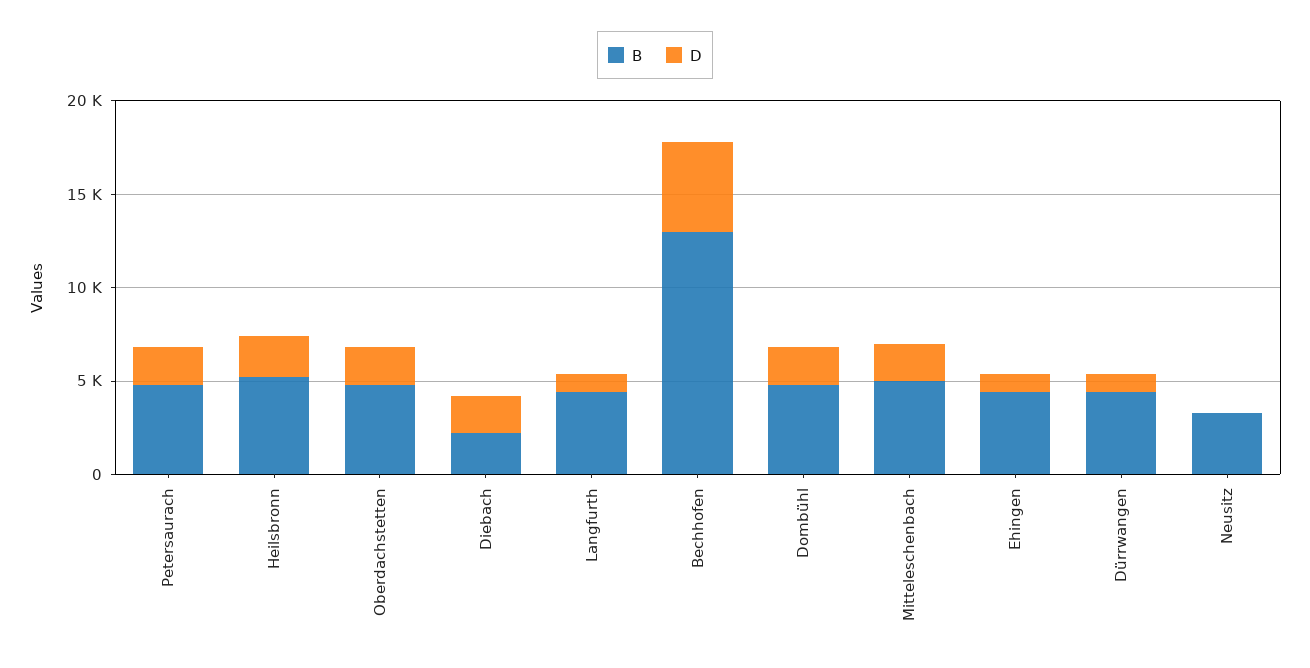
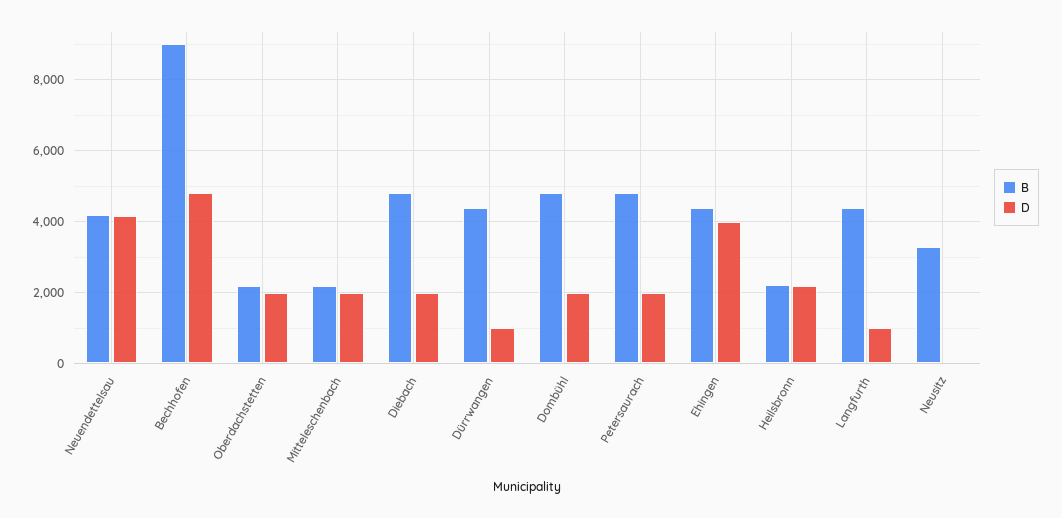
B, Heilsbronn: 5000 -> 2200
B, Oberdachstetten: 5000 -> 2200
B, Diebach: 2000 -> 4800
B, Bechhofen: 13000 -> 9000
B, Mitteleschenbach: 5000 -> 2200
D, Ehingen: 1000 -> 4000
B, Neuendettelsau: none -> 4200
D, Neuendettelsau: none -> 4200

